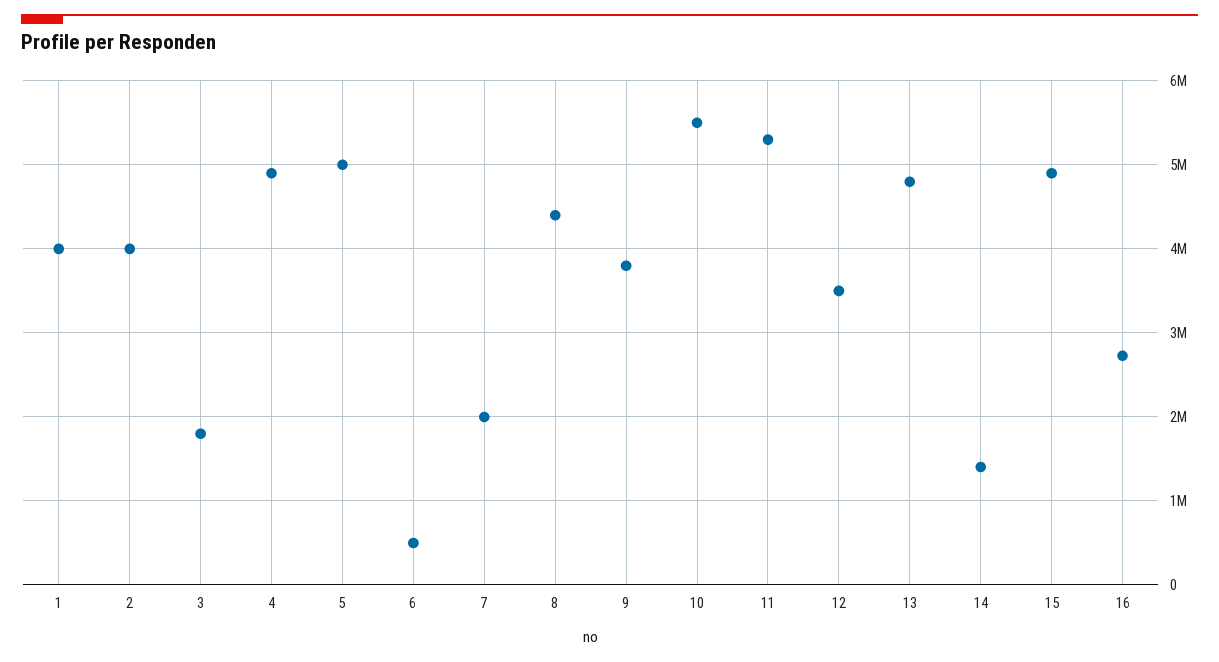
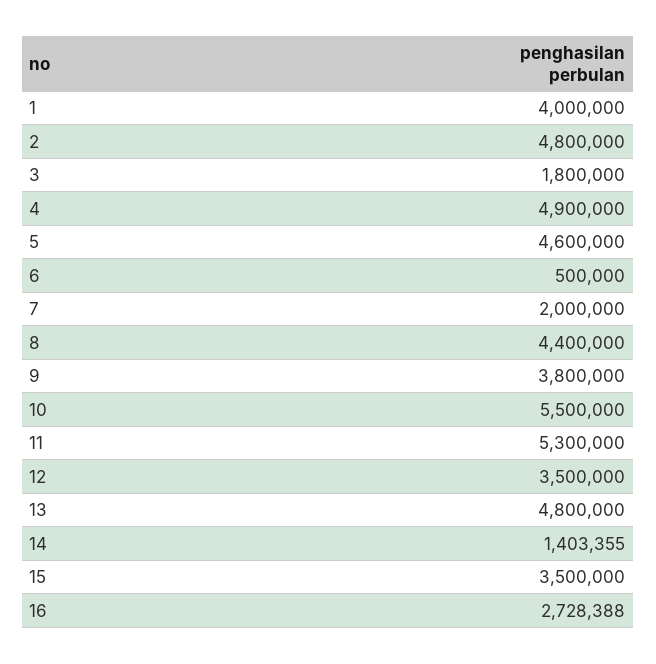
2: 4000000 -> 4800000
5: 5000000 -> 4600000
15: 4900000 -> 3500000

